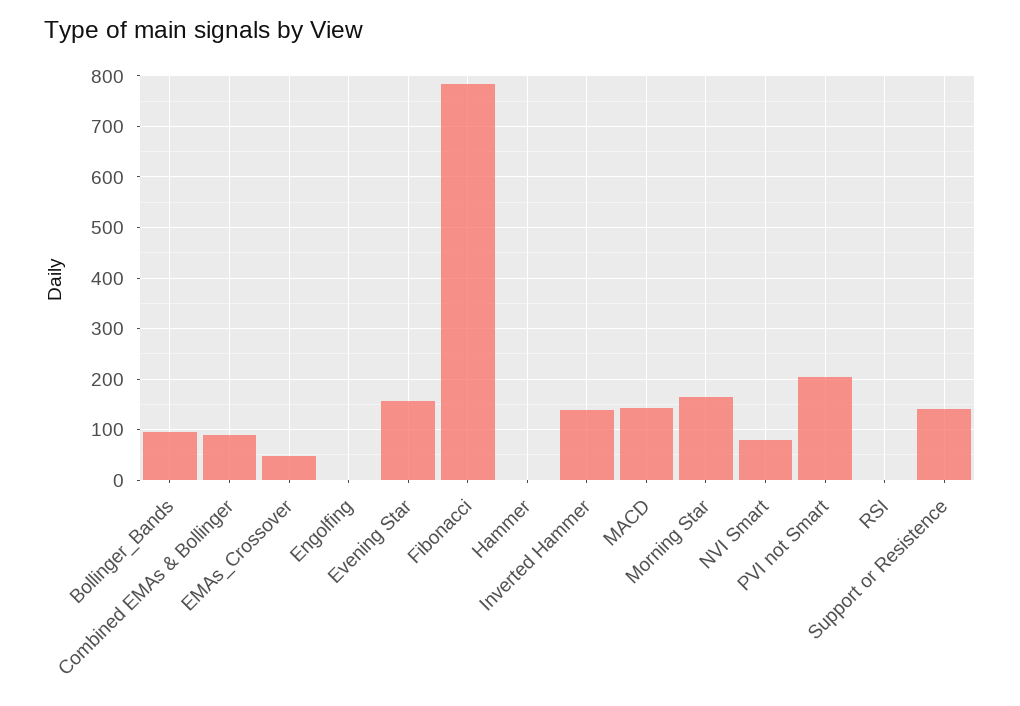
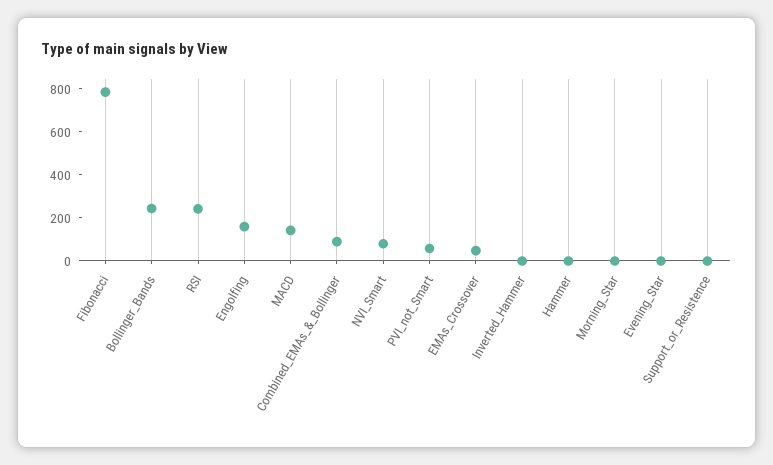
Bollinger_Bands: 100 -> 250
Engolfing: 0 -> 150
Evening Star: 160 -> 0
Inverted Hammer: 140 -> 0
Morning Star: 160 -> 0
PVI not Smart: 200 -> 50
RSI: 0 -> 250
Support or Resistence: 140 -> 0

